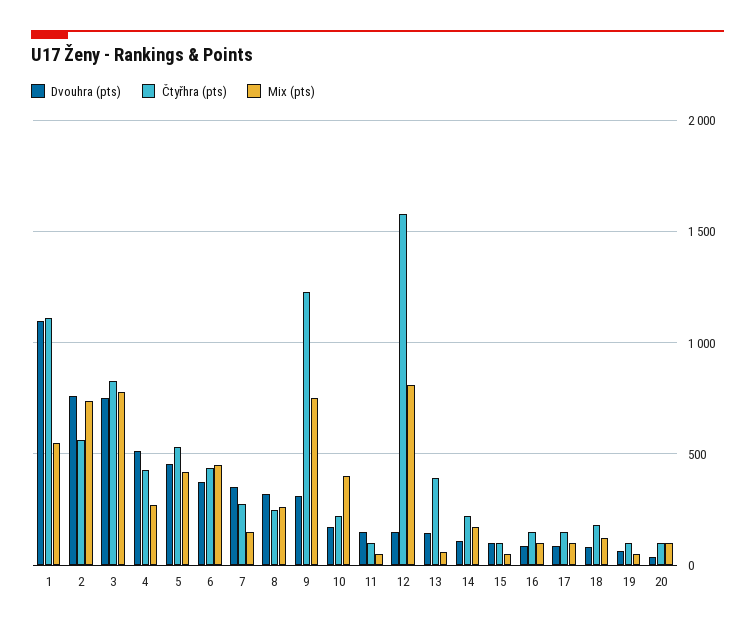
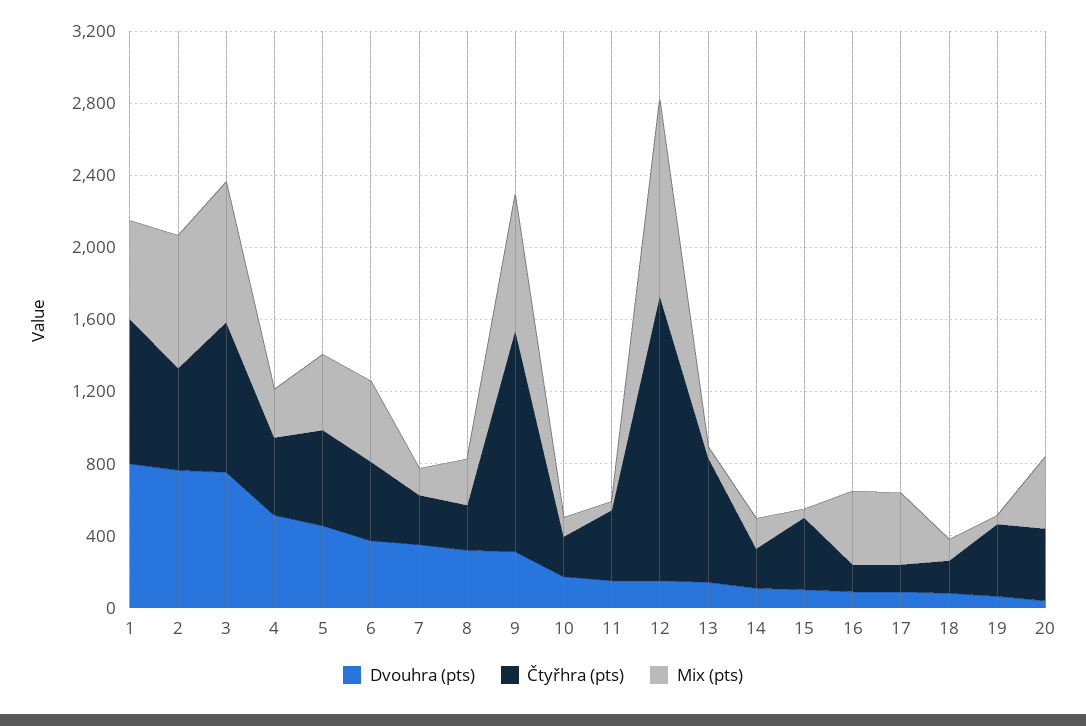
Dvouhra (pts), 1: 1100 -> 800
Čtyřhra (pts), 1: 1100 -> 800
Mix (pts), 10: 400 -> 100
Čtyřhra (pts), 11: 100 -> 400
Mix (pts), 12: 800 -> 1100
Čtyřhra (pts), 13: 400 -> 700
Čtyřhra (pts), 15: 100 -> 400
Mix (pts), 16: 100 -> 400
Mix (pts), 17: 100 -> 400
Čtyřhra (pts), 19: 100 -> 400
Čtyřhra (pts), 20: 100 -> 400
Mix (pts), 20: 100 -> 400

